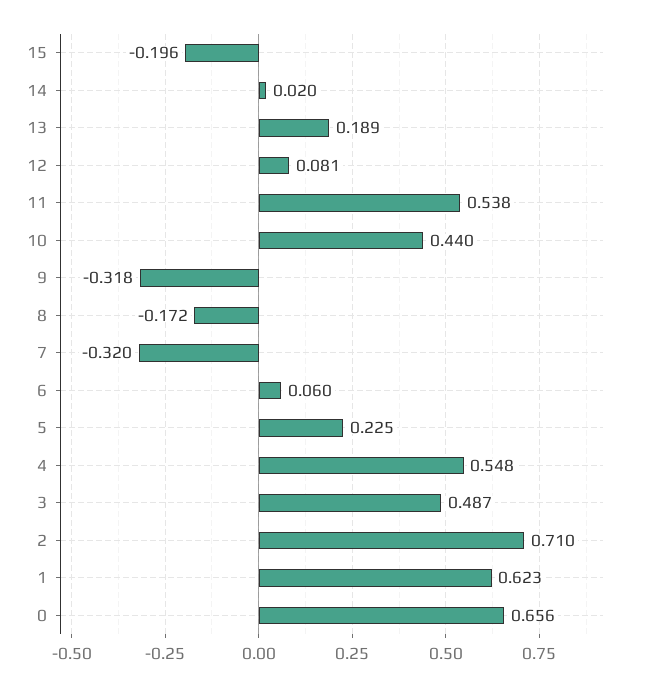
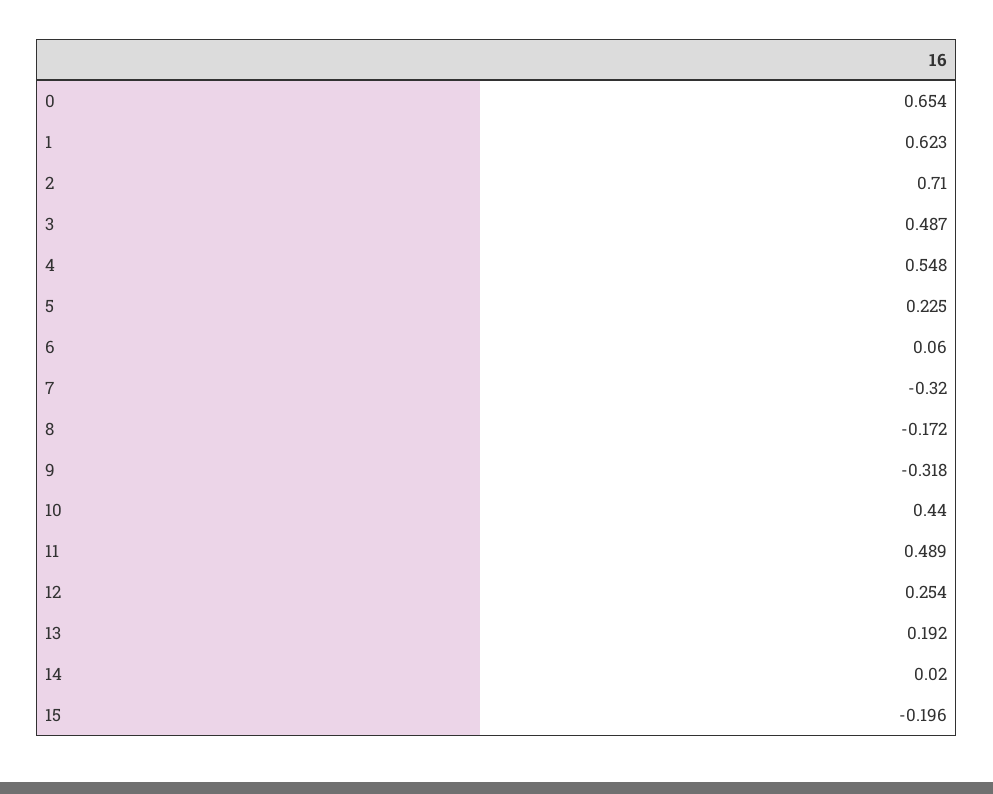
13: 0.189 -> 0.192
12: 0.081 -> 0.254
11: 0.538 -> 0.489
0: 0.656 -> 0.654

